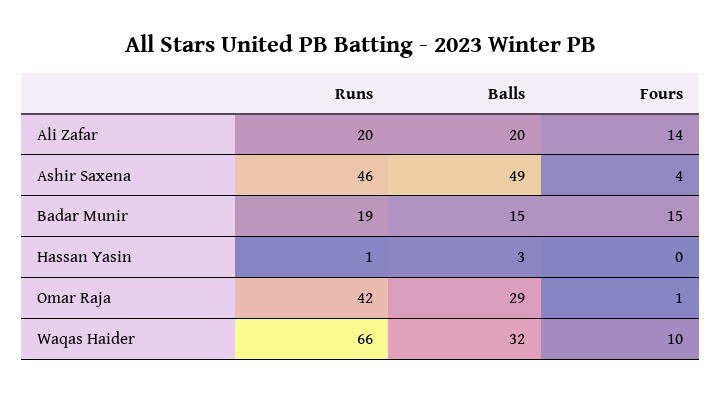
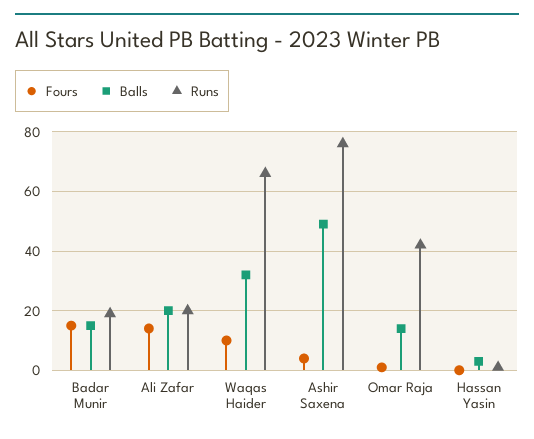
Runs, Ashir Saxena: 46 -> 75
Balls, Omar Raja: 29 -> 15

